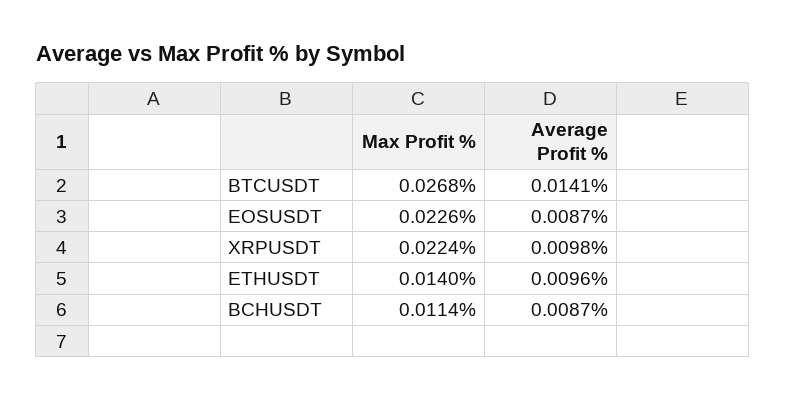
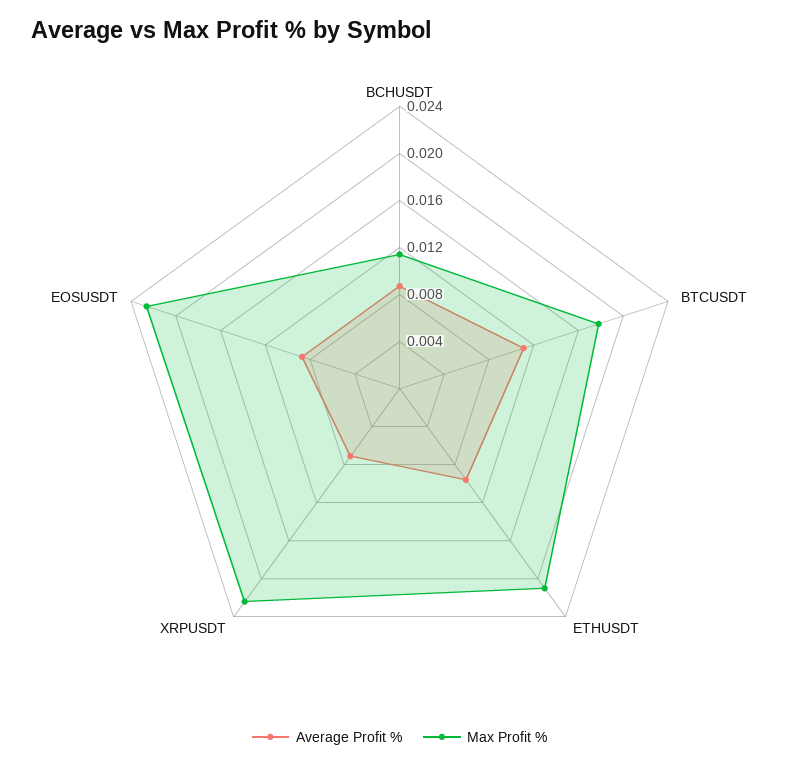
Max Profit %, BTCUSDT: 0.0268 -> 0.018
Average Profit %, BTCUSDT: 0.0141 -> 0.011
Average Profit %, XRPUSDT: 0.0098 -> 0.007
Max Profit %, ETHUSDT: 0.014 -> 0.021

